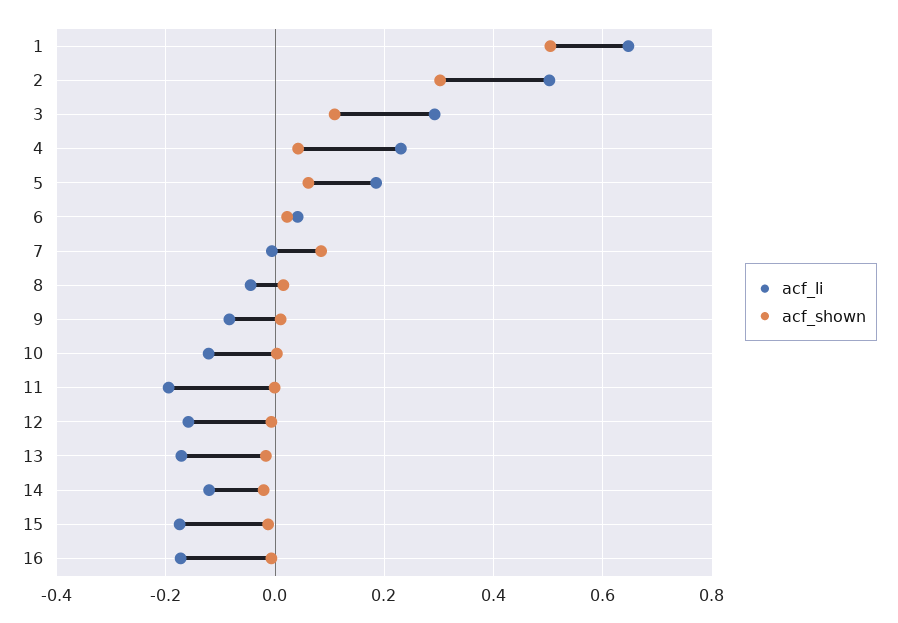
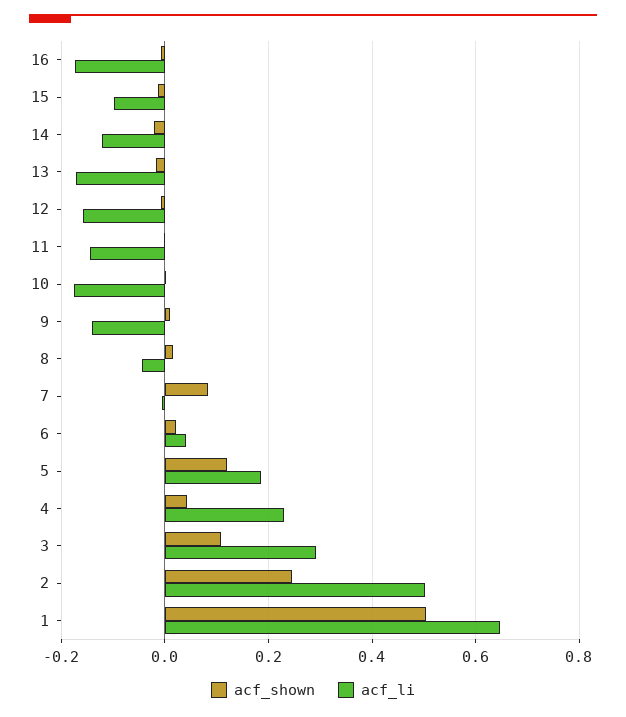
acf_shown, 2: 0.3 -> 0.24
acf_shown, 5: 0.06 -> 0.12
acf_li, 9: -0.08 -> -0.14
acf_li, 10: -0.12 -> -0.18
acf_li, 11: -0.2 -> -0.14
acf_li, 15: -0.18 -> -0.1

